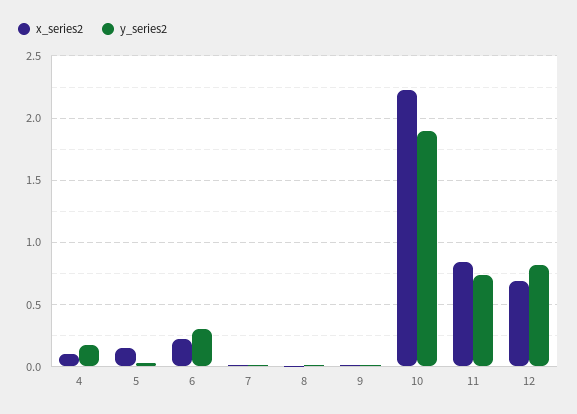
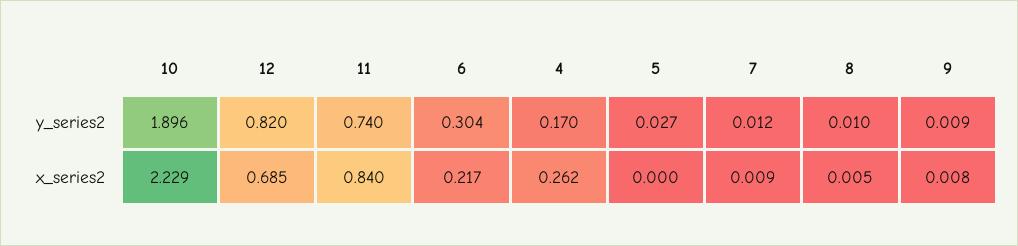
x_series2, 4: 0.1 -> 0.262
x_series2, 5: 0.15 -> 0

